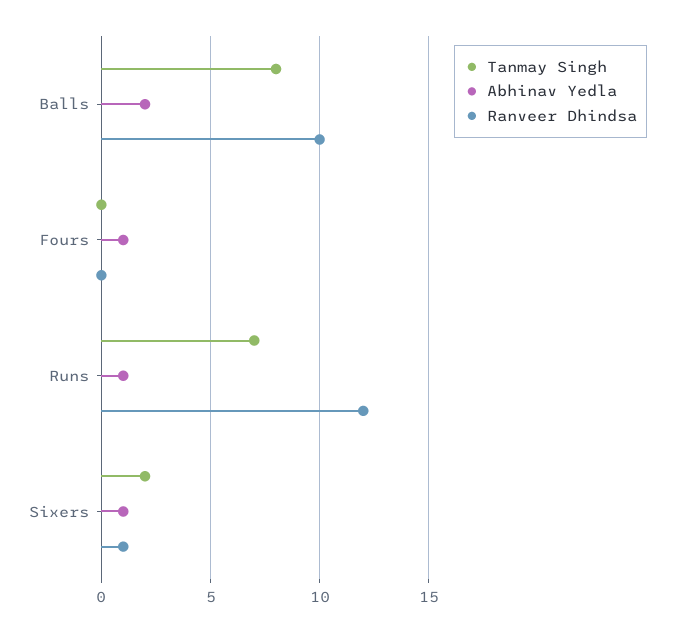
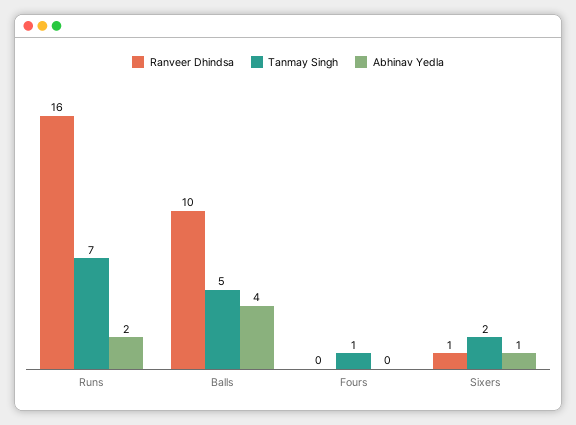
Tanmay Singh, Balls: 8 -> 5
Abhinav Yedla, Balls: 2 -> 4
Tanmay Singh, Fours: 0 -> 1
Abhinav Yedla, Fours: 1 -> 0
Abhinav Yedla, Runs: 1 -> 2
Ranveer Dhindsa, Runs: 12 -> 16

